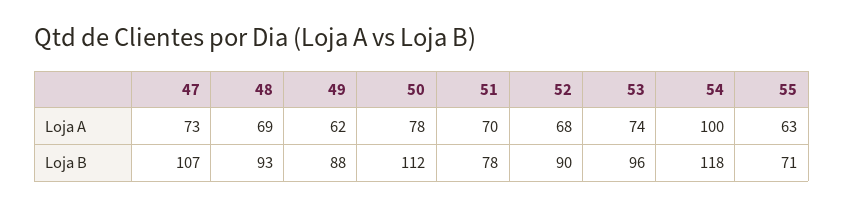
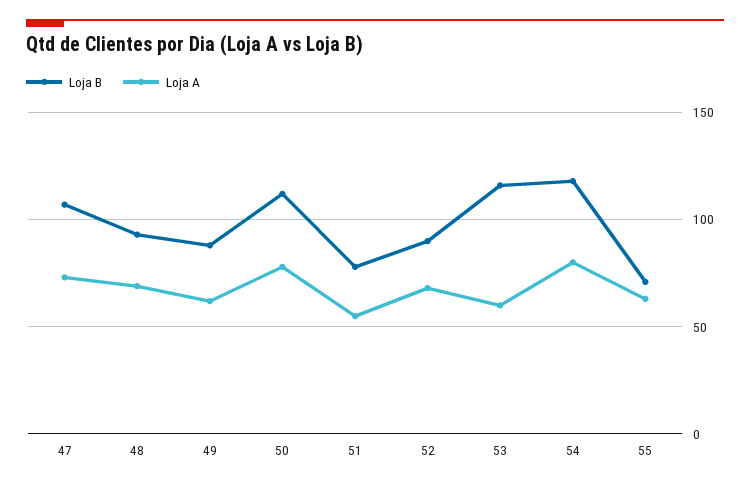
Loja A, 51: 70 -> 55
Loja A, 53: 74 -> 60
Loja A, 54: 100 -> 80
Loja B, 53: 96 -> 115

